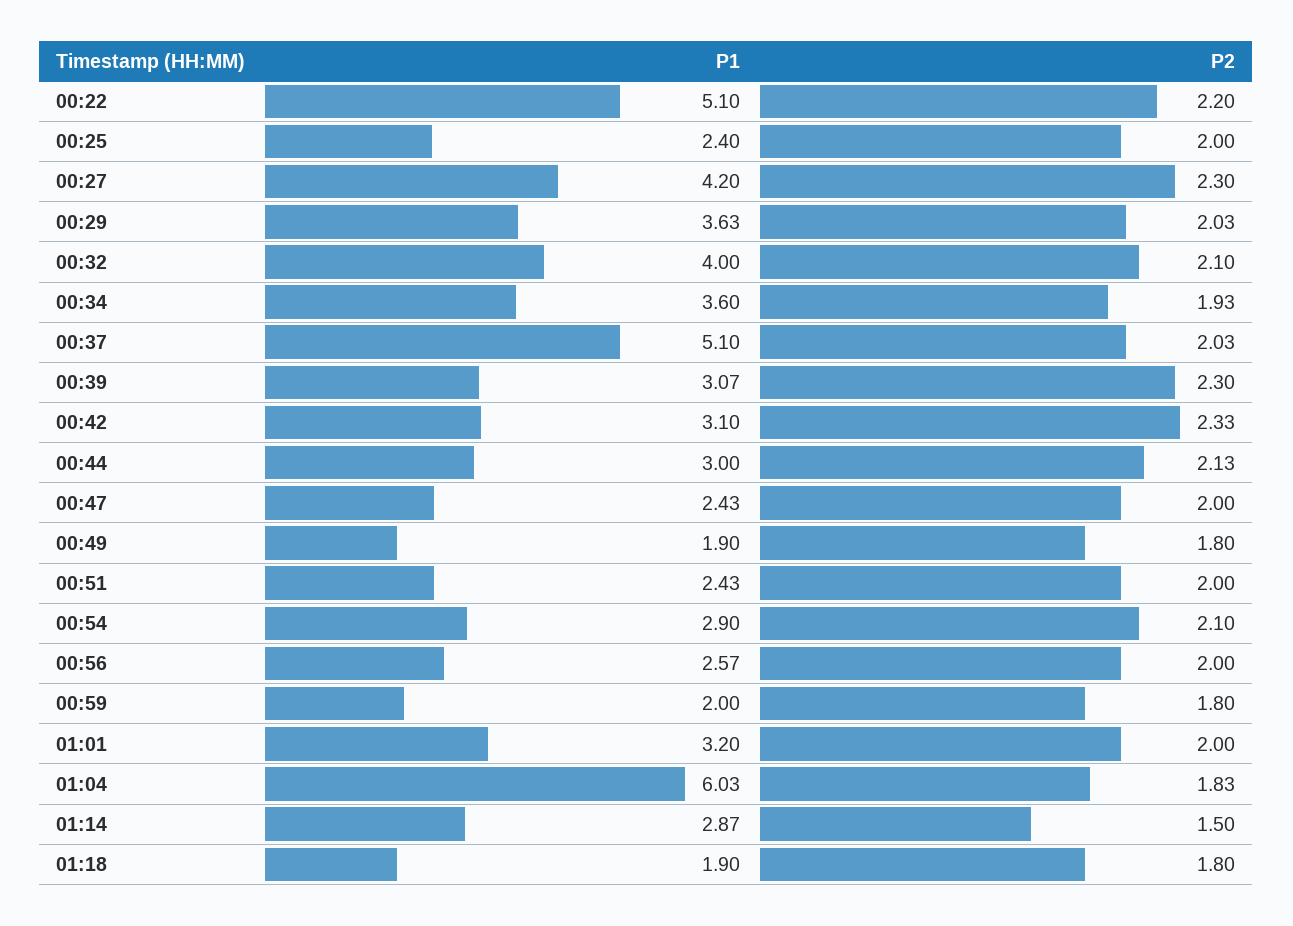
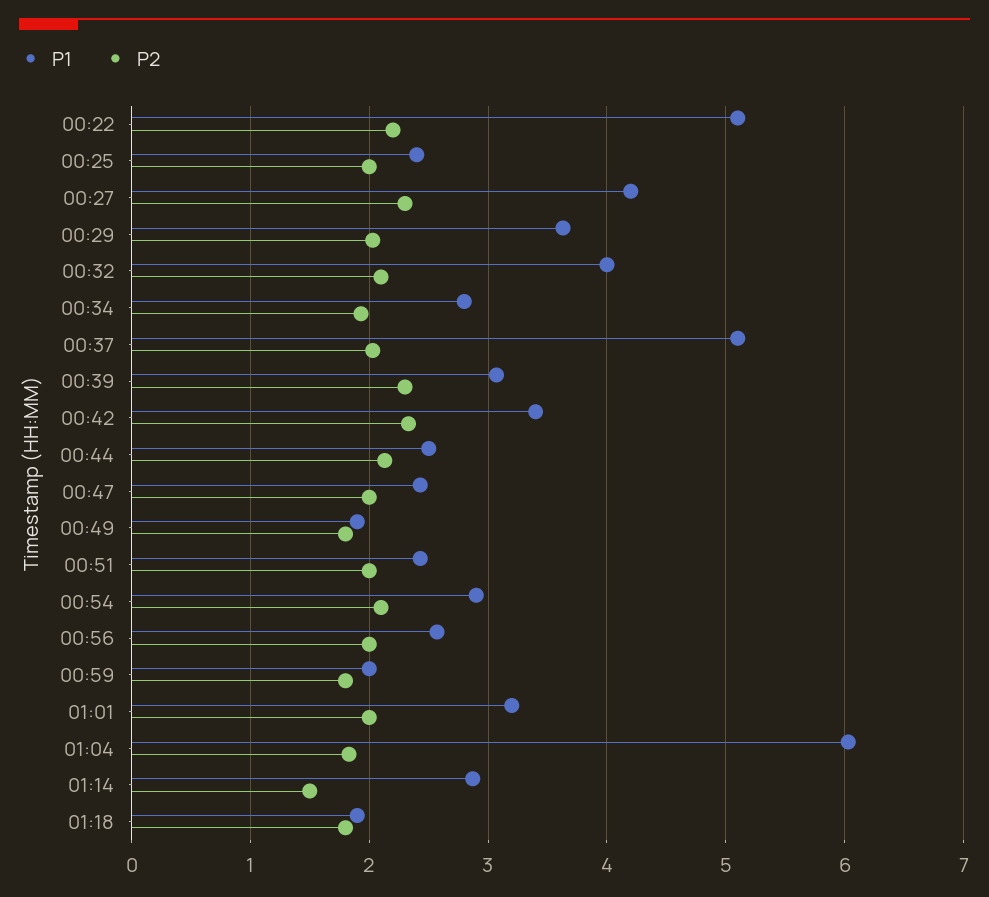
P1, 00:34: 3.6 -> 2.8
P1, 00:42: 3.1 -> 3.4
P1, 00:44: 3 -> 2.5

